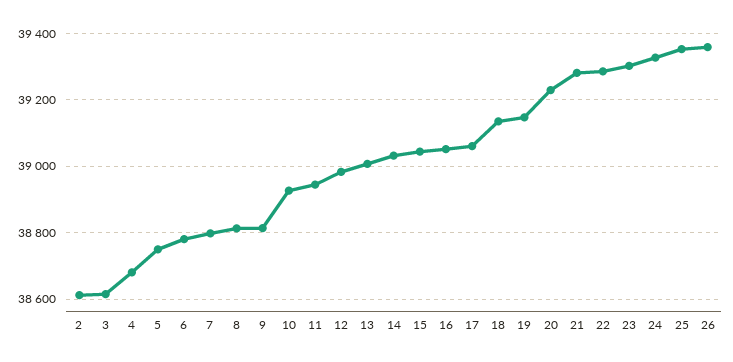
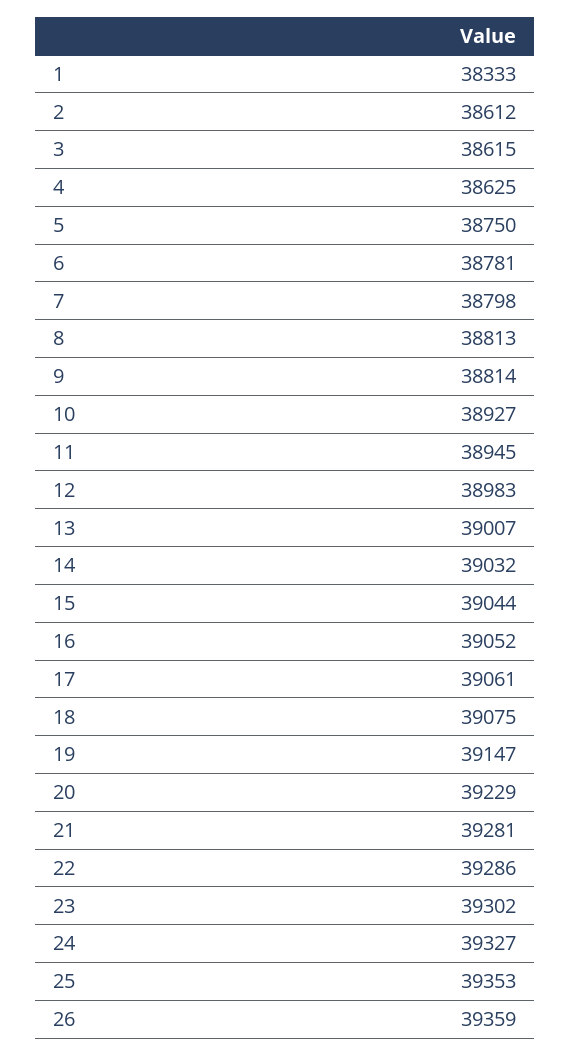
4: 38680 -> 38625
18: 39140 -> 39075
1: none -> 38333

